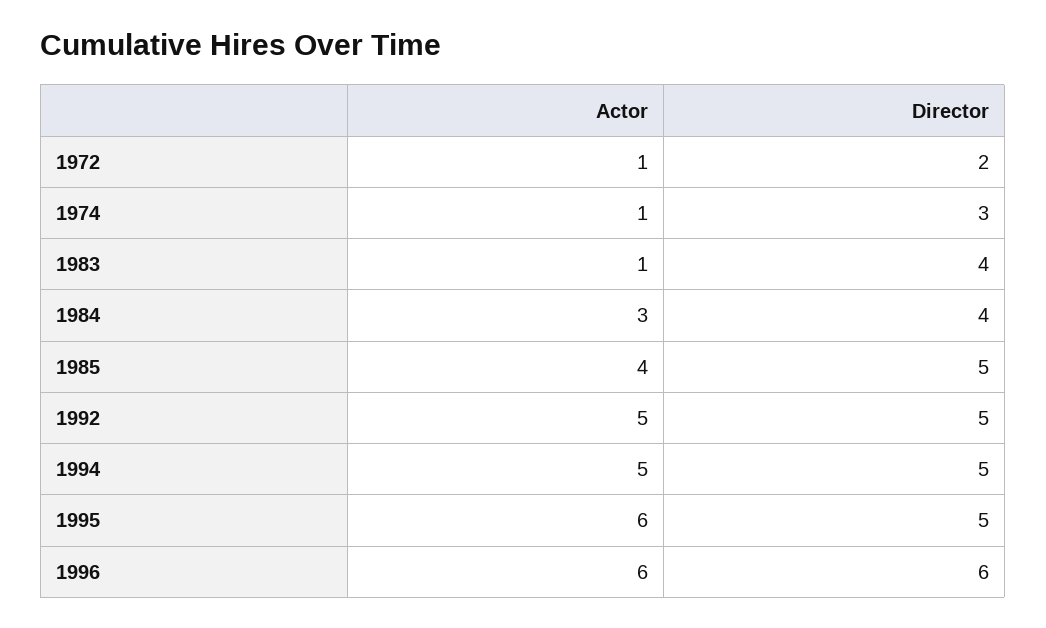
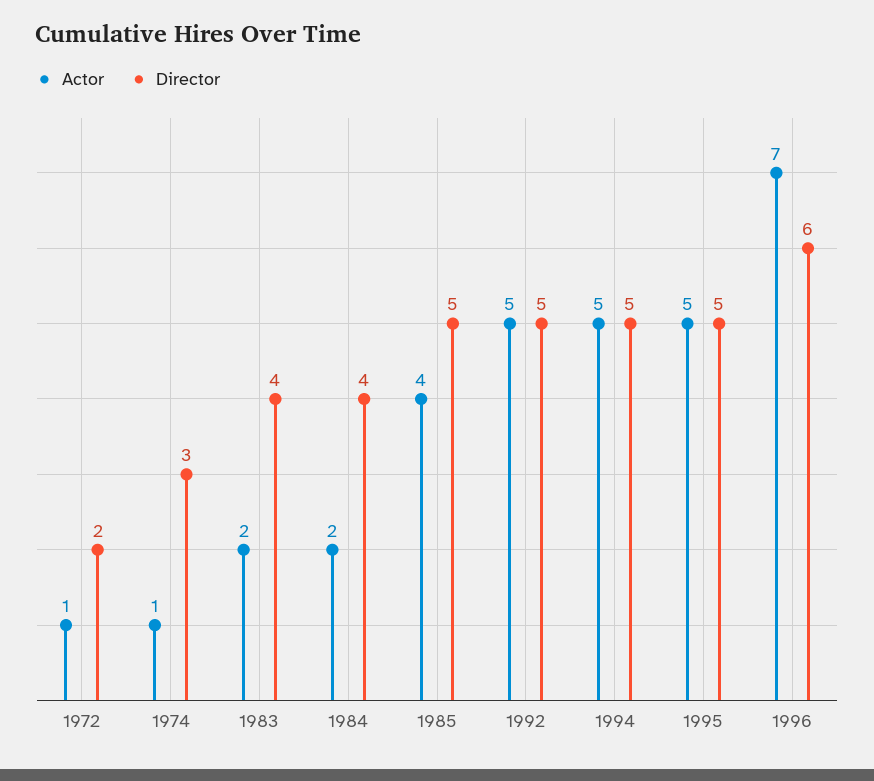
Actor, 1983: 1 -> 2
Actor, 1984: 3 -> 2
Actor, 1995: 6 -> 5
Actor, 1996: 6 -> 7

